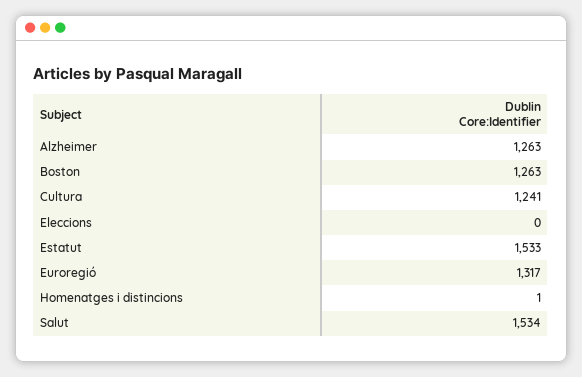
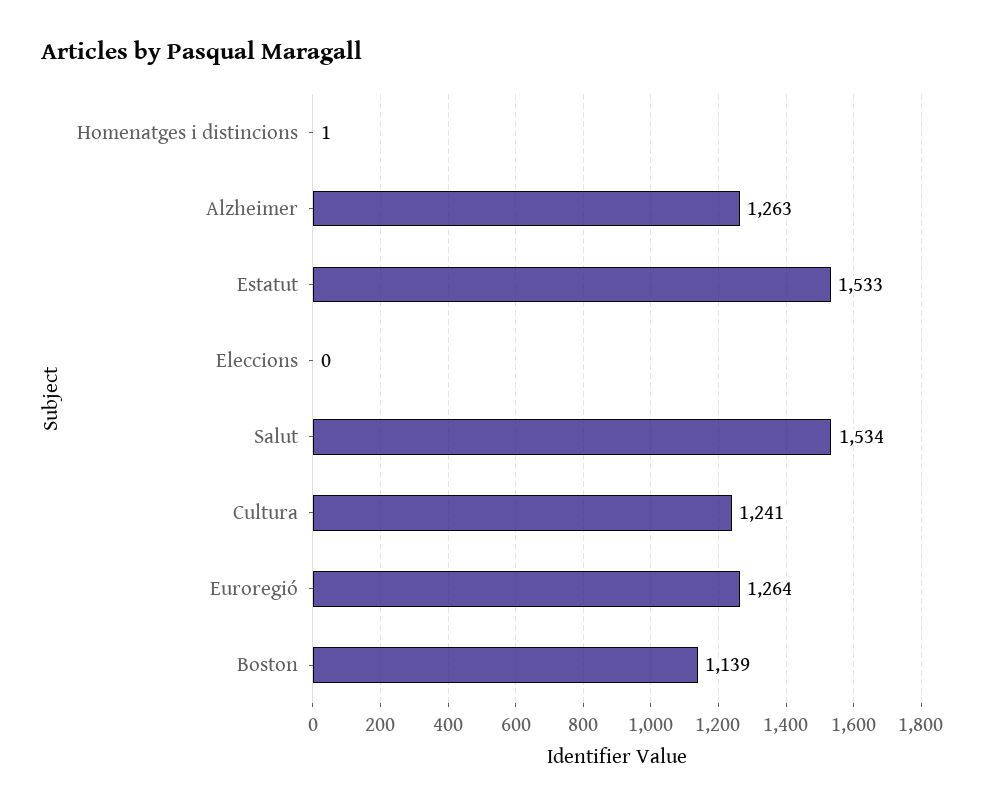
Boston: 1263 -> 1139
Euroregió: 1317 -> 1264

